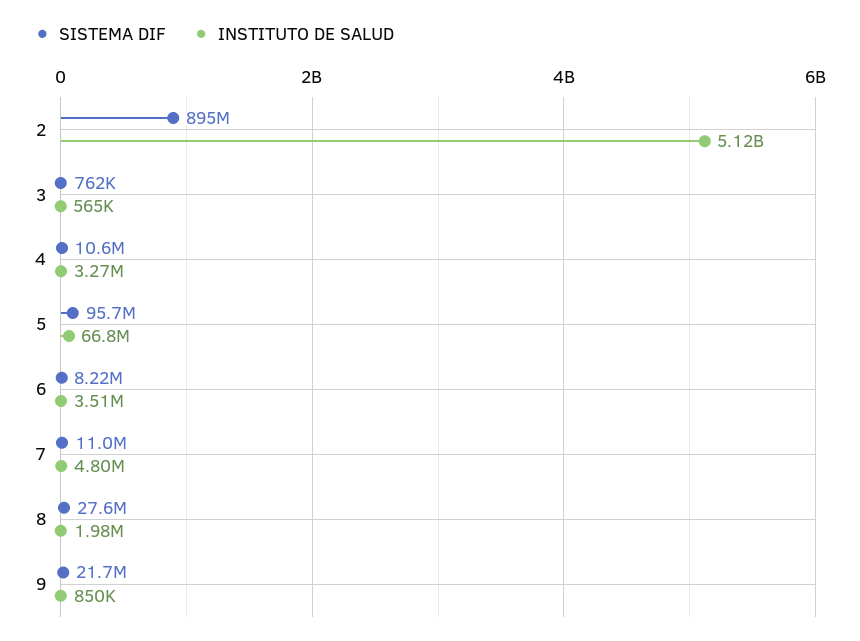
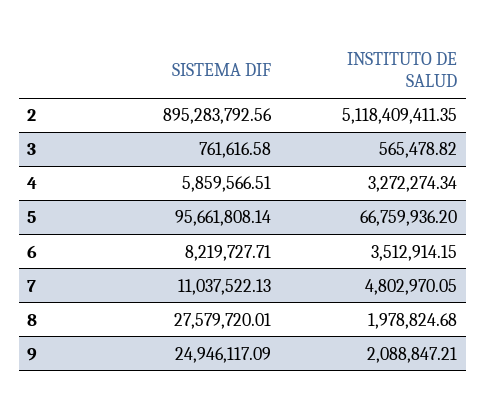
SISTEMA DIF, 4: 10600000 -> 5859566.51
SISTEMA DIF, 9: 21700000 -> 24946117.09
INSTITUTO DE SALUD, 9: 850000 -> 2088847.21

